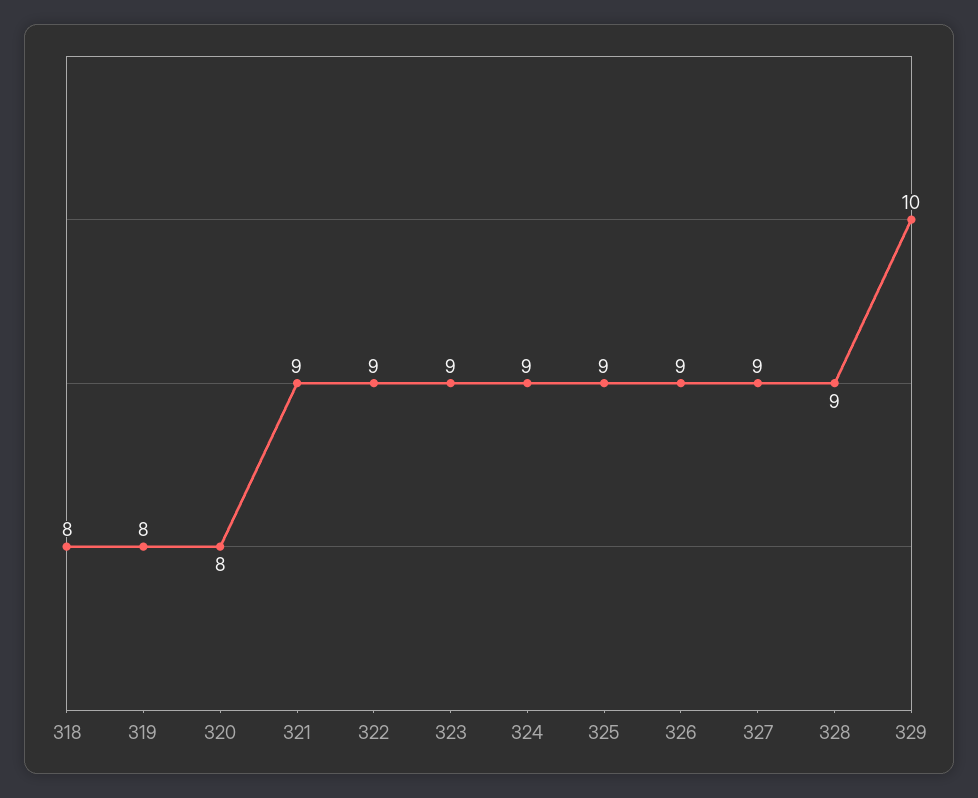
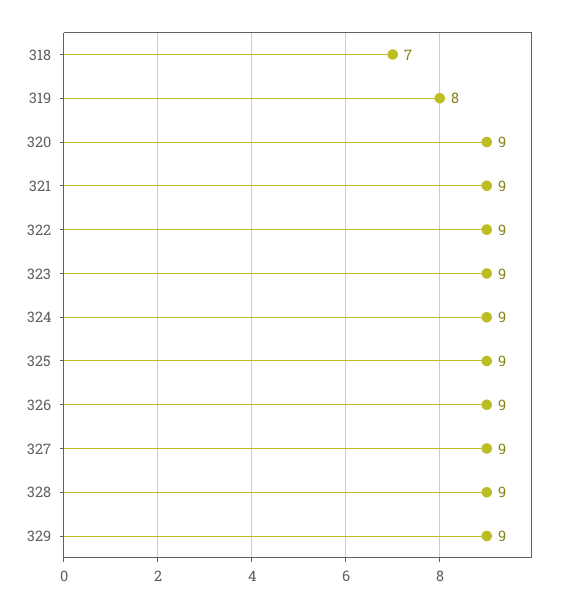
318: 8 -> 7
320: 8 -> 9
329: 10 -> 9

